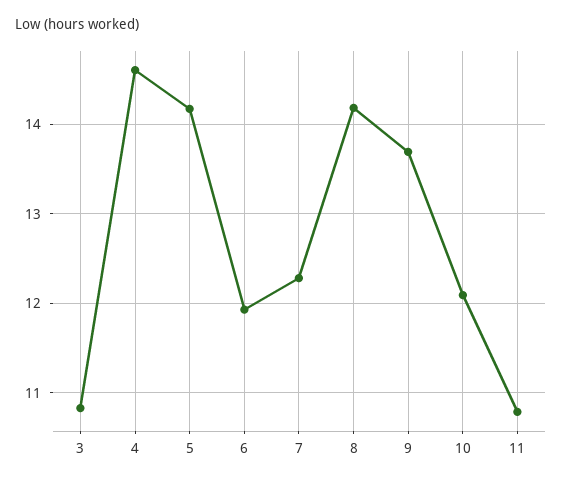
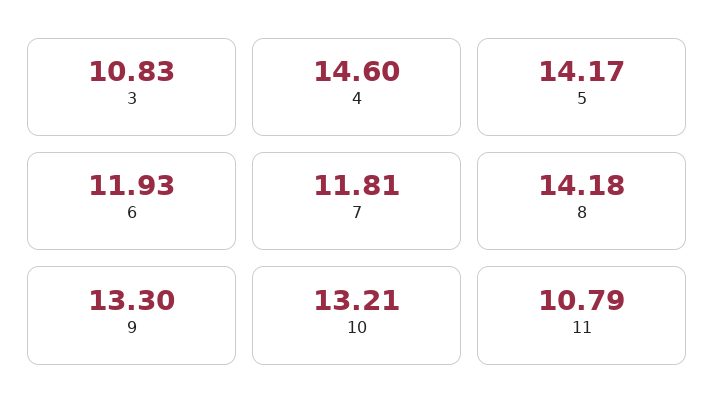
7: 12.3 -> 11.81
9: 13.7 -> 13.3
10: 12.1 -> 13.21

